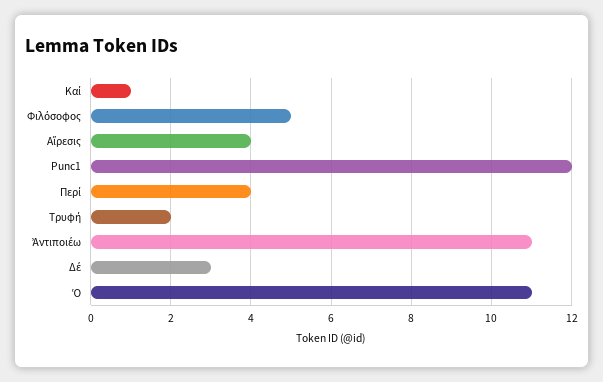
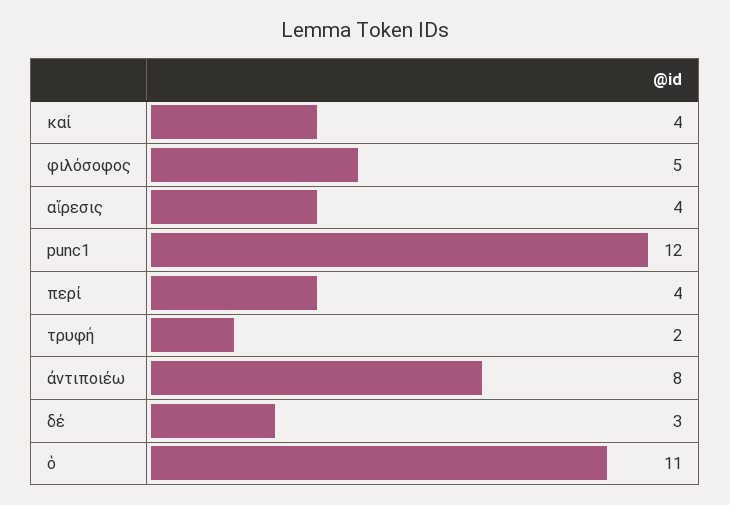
Καί: 1 -> 4
Ἀντιποιέω: 11 -> 8

